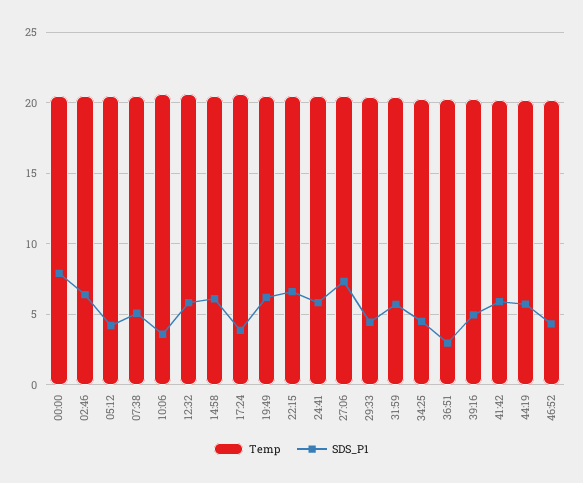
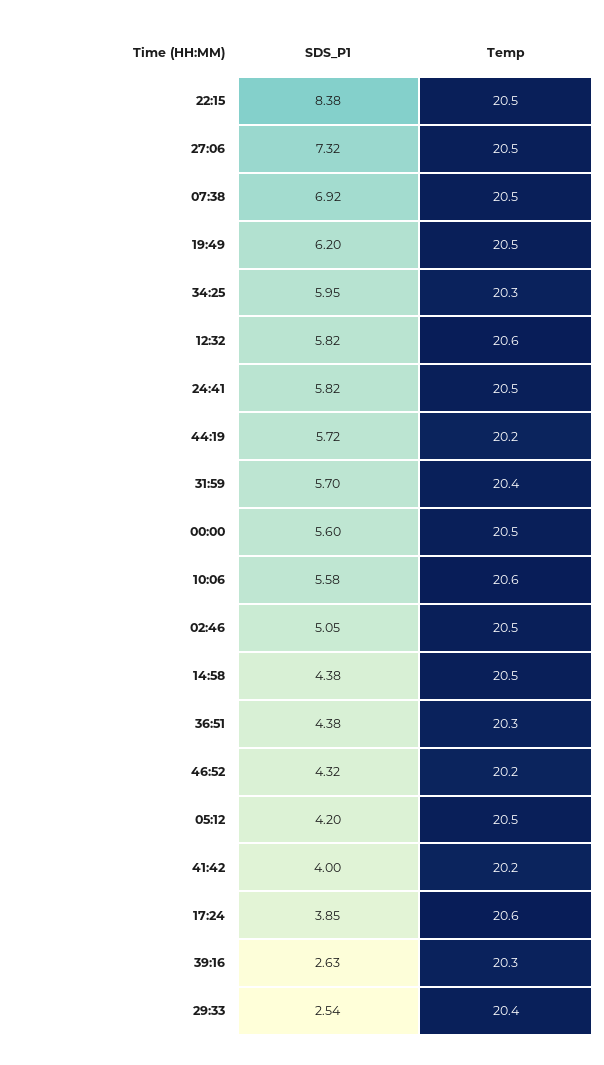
SDS_P1, 00:00: 8 -> 5.6
SDS_P1, 02:46: 6.5 -> 5.05
SDS_P1, 07:38: 5 -> 6.92
SDS_P1, 10:06: 3.5 -> 5.58
SDS_P1, 14:58: 6 -> 4.38
SDS_P1, 22:15: 6.5 -> 8.38
SDS_P1, 29:33: 4.5 -> 2.54
SDS_P1, 34:25: 4.5 -> 5.95
SDS_P1, 36:51: 3 -> 4.38
SDS_P1, 39:16: 5 -> 2.63
SDS_P1, 41:42: 6 -> 4

